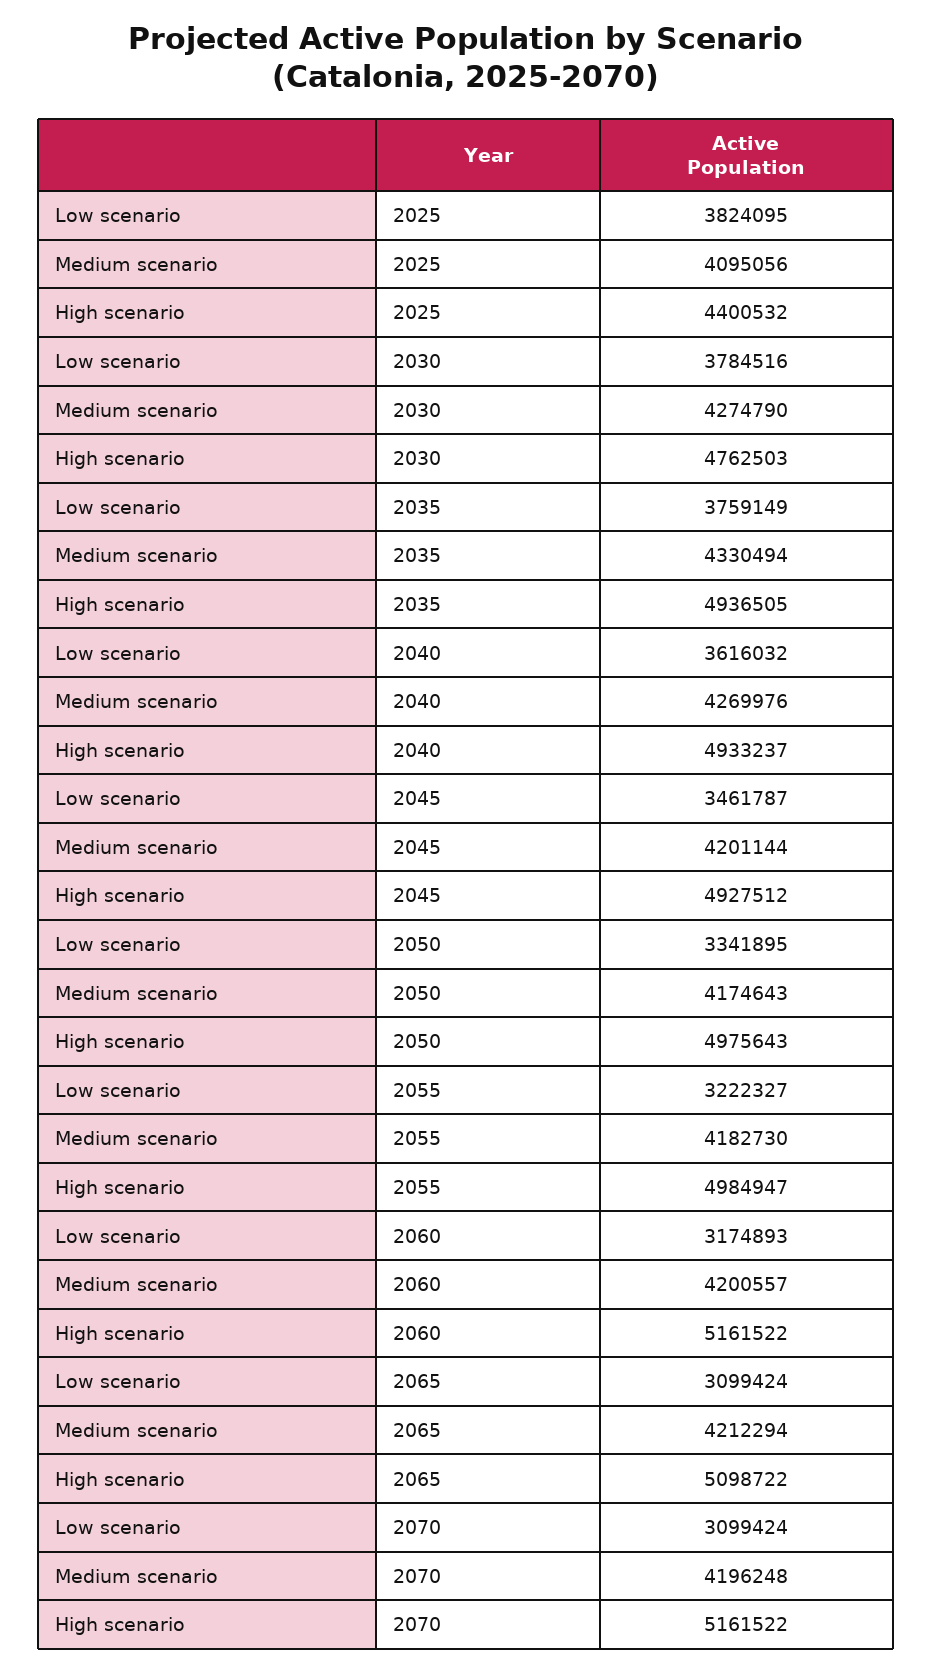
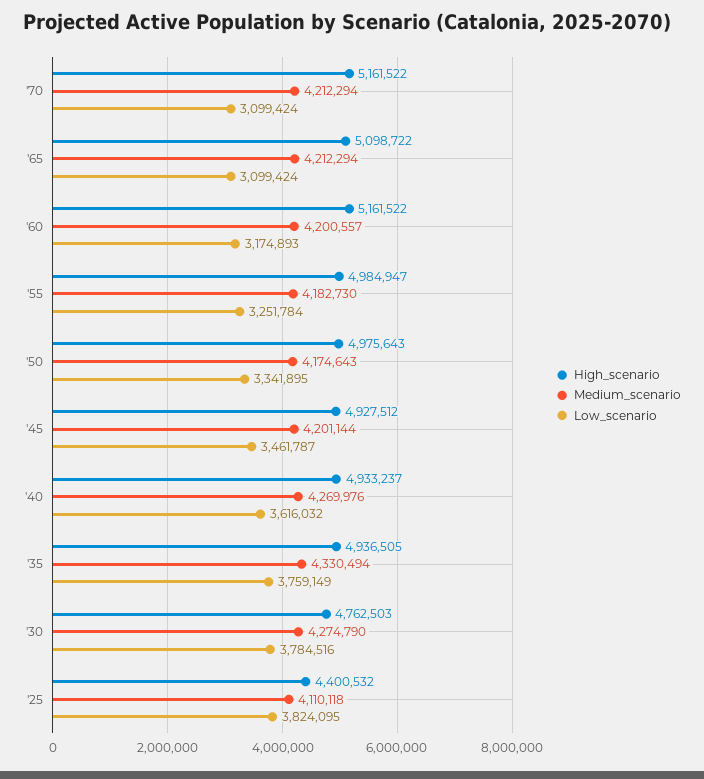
Medium scenario, 2025: 4095056 -> 4110118
Low scenario, 2055: 3222327 -> 3251784
Medium scenario, 2070: 4196248 -> 4212294

